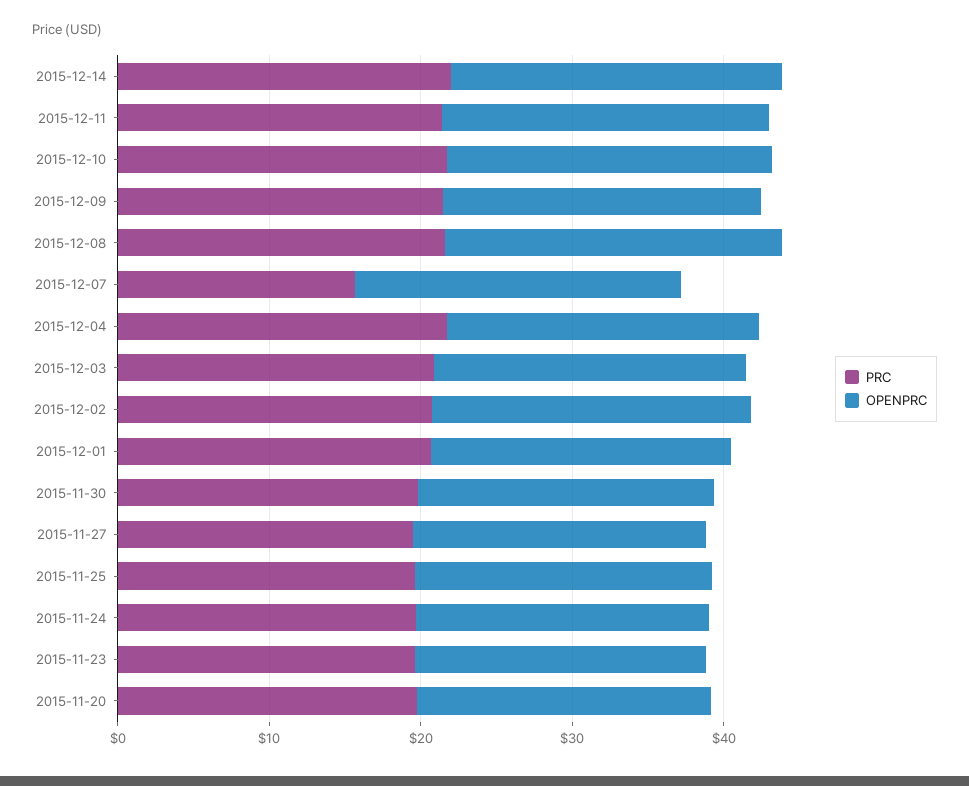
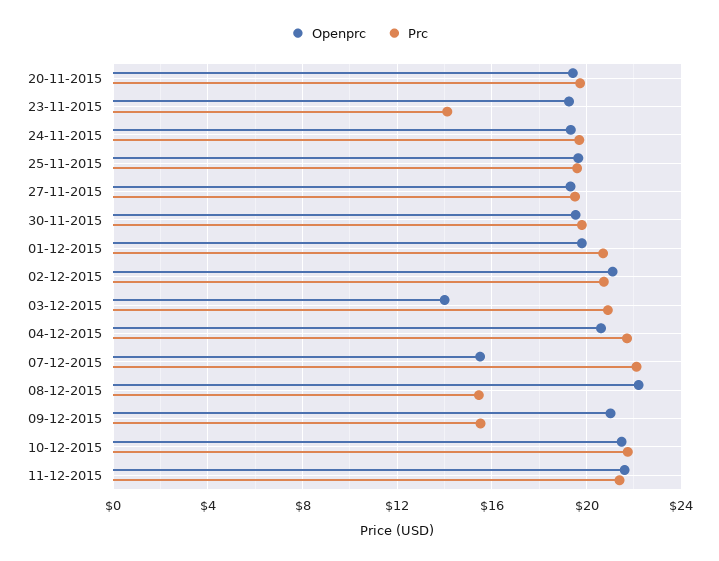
PRC, 2015-12-14: 22 -> none
OPENPRC, 2015-12-14: 22 -> none
PRC, 2015-12-09: 22 -> 15.5
PRC, 2015-12-08: 22 -> 15.5
PRC, 2015-12-07: 16 -> 22
OPENPRC, 2015-12-07: 22 -> 15.5
OPENPRC, 2015-12-03: 20 -> 14
PRC, 2015-11-23: 20 -> 14

